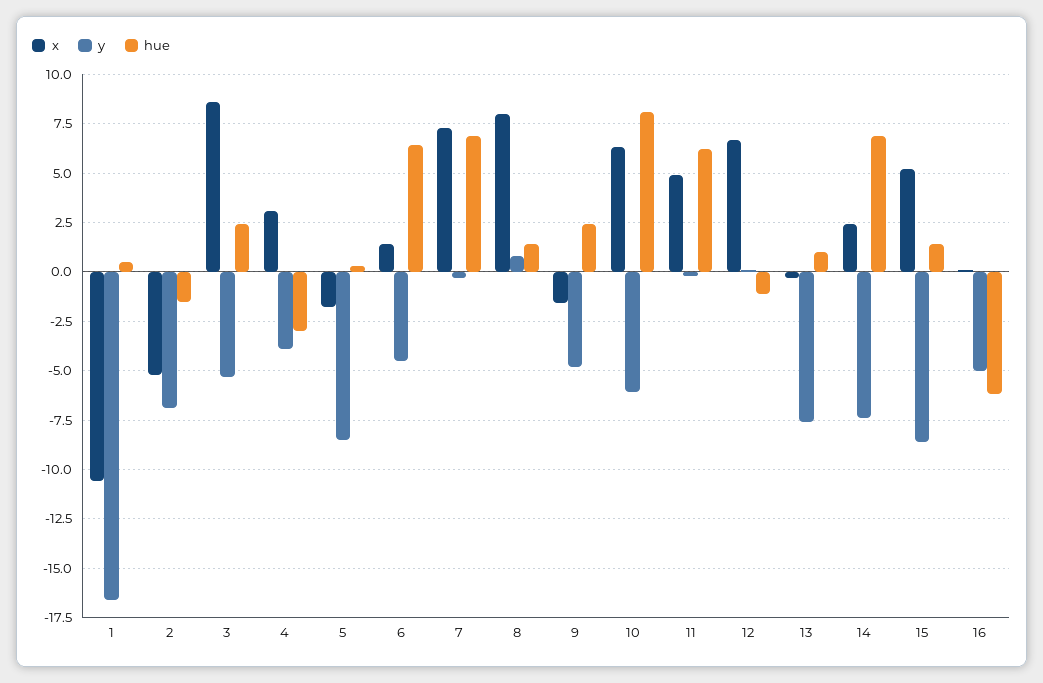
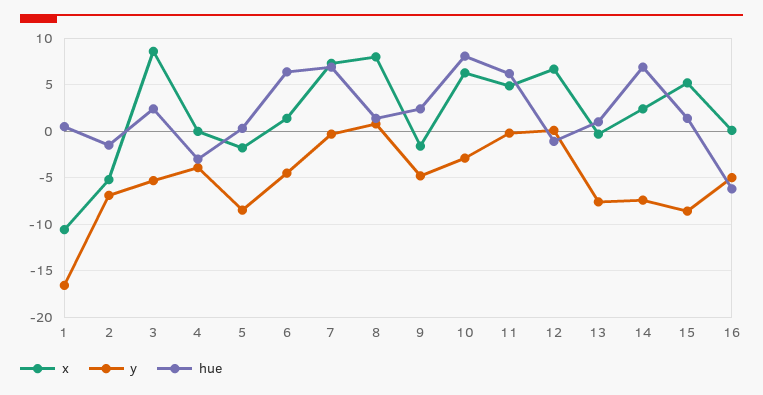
x, 4: 3 -> 0
y, 10: -6 -> -3

